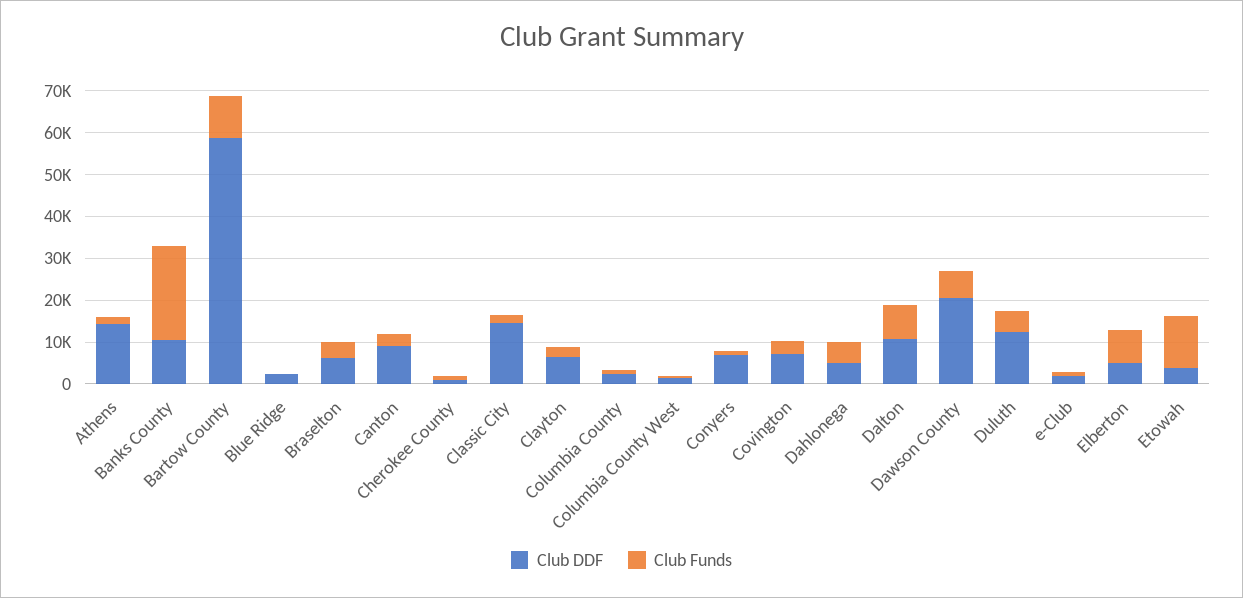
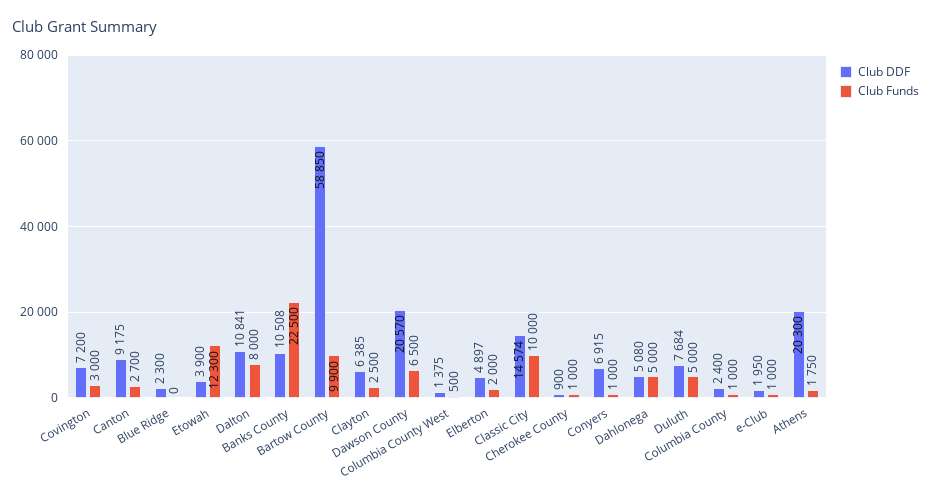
Club DDF, Athens: 14000 -> 20300
Club DDF, Braselton: 6000 -> none
Club Funds, Braselton: 4000 -> none
Club Funds, Classic City: 2000 -> 10000
Club DDF, Duluth: 12000 -> 7684
Club Funds, Elberton: 8000 -> 2000

